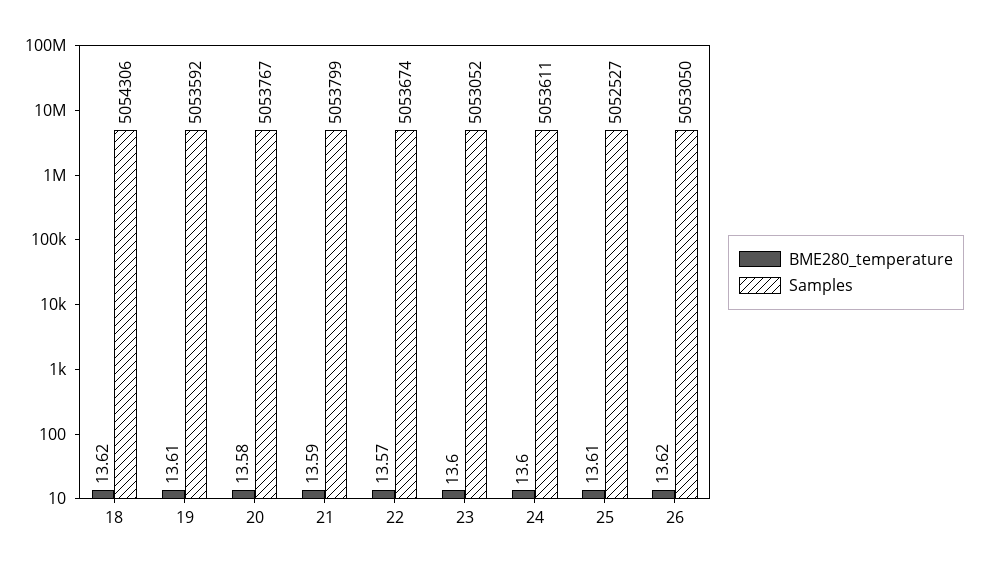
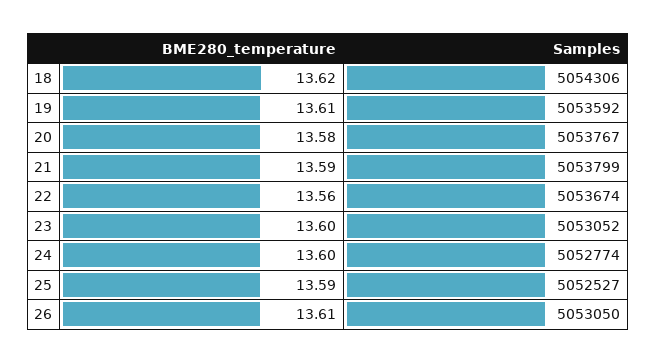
BME280_temperature, 22: 13.57 -> 13.56
Samples, 24: 5053611 -> 5052774
BME280_temperature, 25: 13.61 -> 13.59
BME280_temperature, 26: 13.62 -> 13.61

